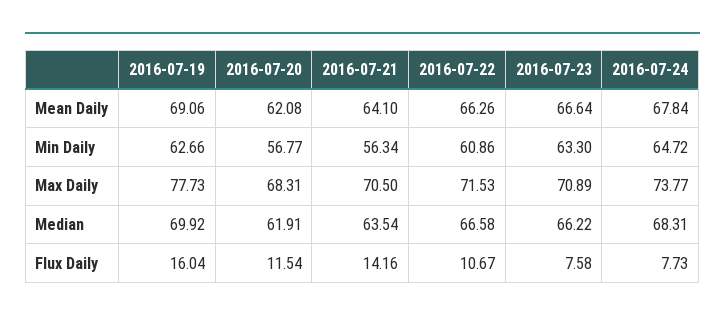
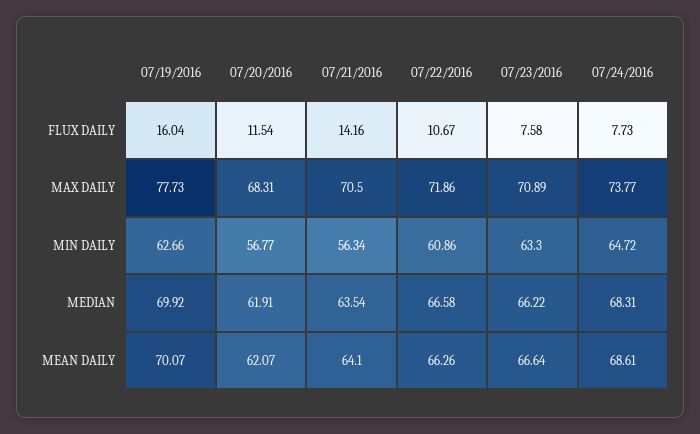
2016-07-19, Mean Daily: 69.06 -> 70.07
2016-07-20, Mean Daily: 62.08 -> 62.07
2016-07-24, Mean Daily: 67.84 -> 68.61
2016-07-22, Max Daily: 71.53 -> 71.86

